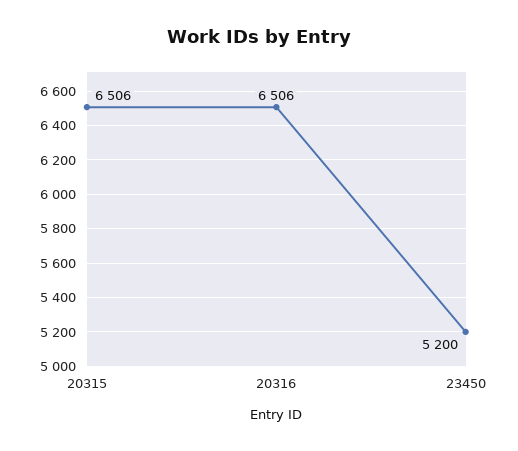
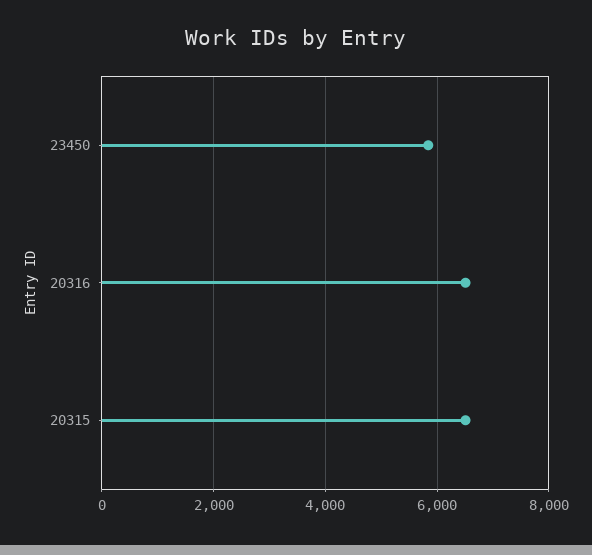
23450: 5200 -> 5800

